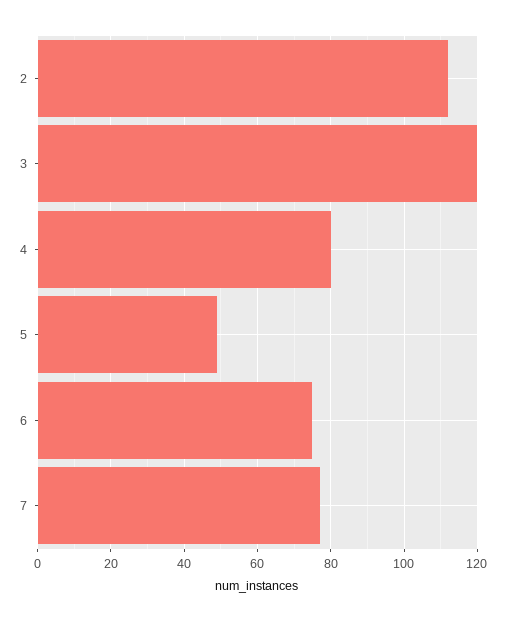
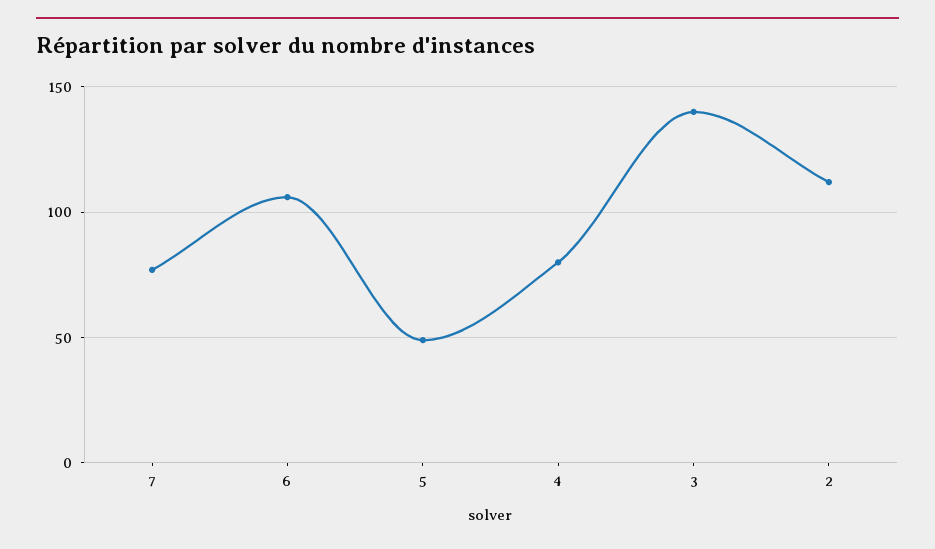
3: 120 -> 140
6: 75 -> 105

